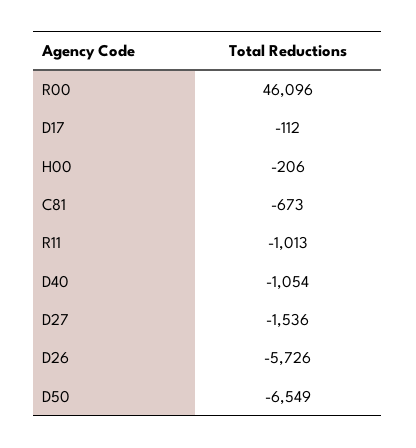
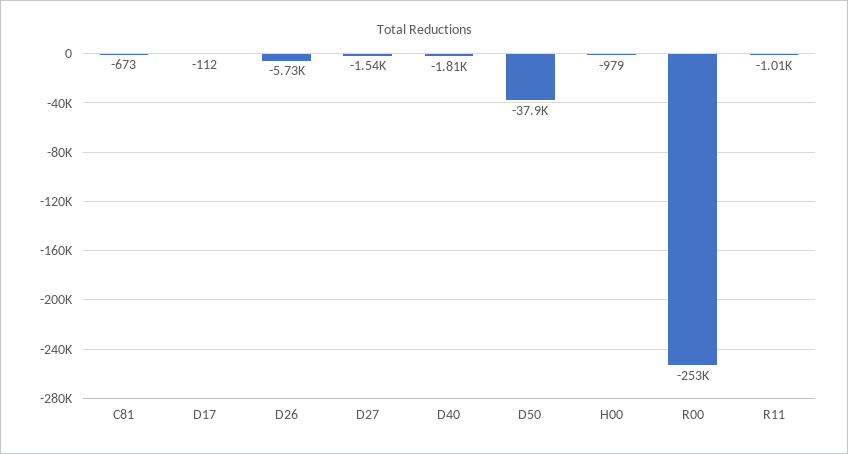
R00: 46096 -> -253000
H00: -206 -> -979
D40: -1054 -> -1810
D50: -6549 -> -37900

